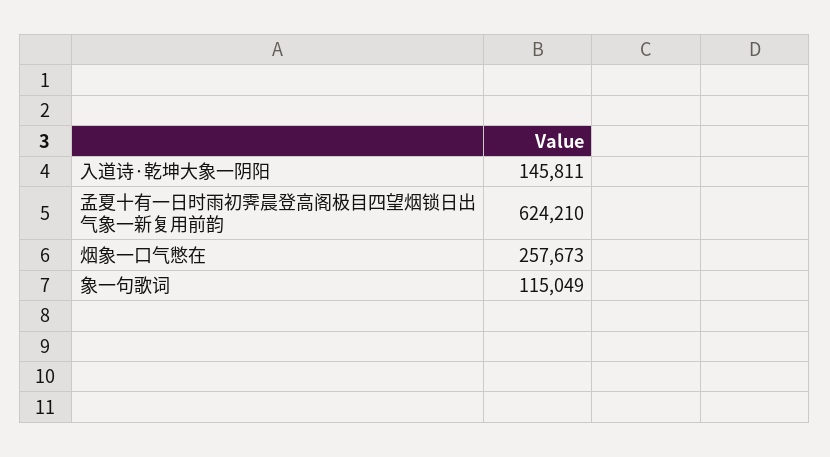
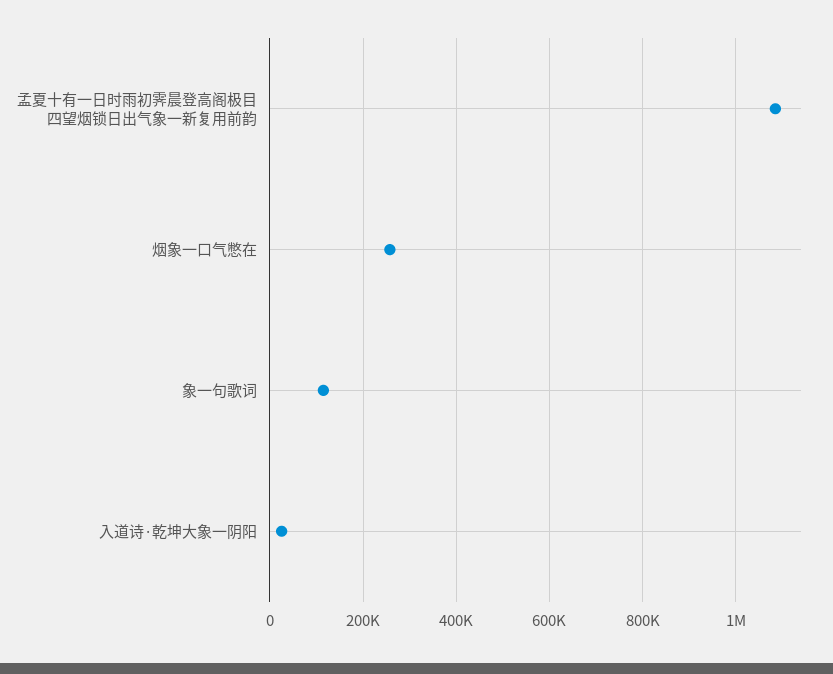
入道诗·乾坤大象一阴阳: 145811 -> 20000
孟夏十有一日时雨初霁晨登高阁极目四望烟锁日出气象一新复用前韵: 624210 -> 1080000

